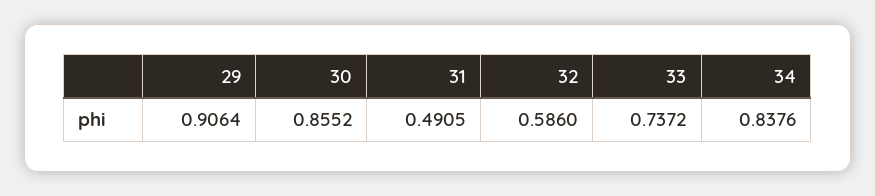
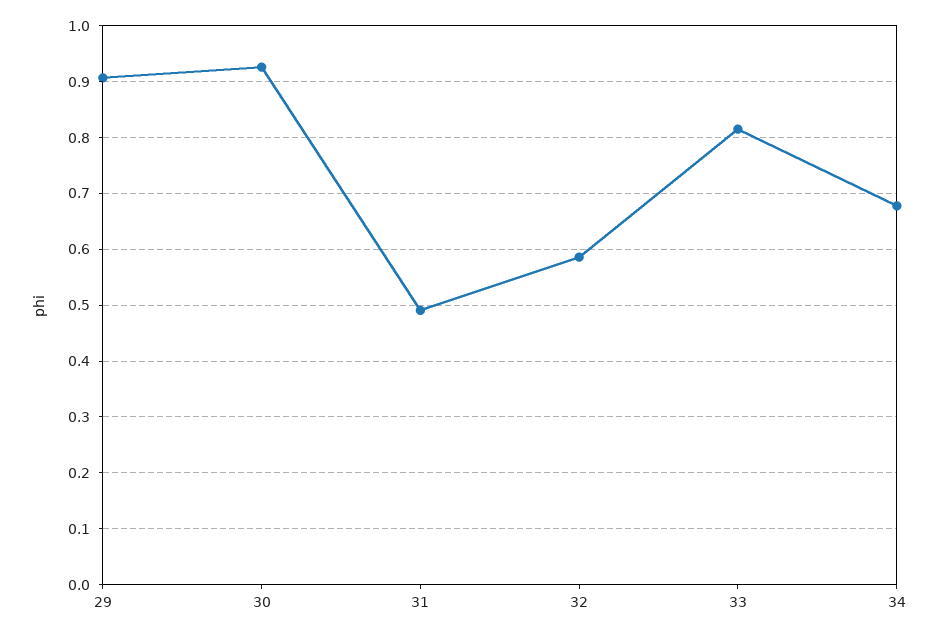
30: 0.8552 -> 0.92
33: 0.7372 -> 0.82
34: 0.8376 -> 0.68

